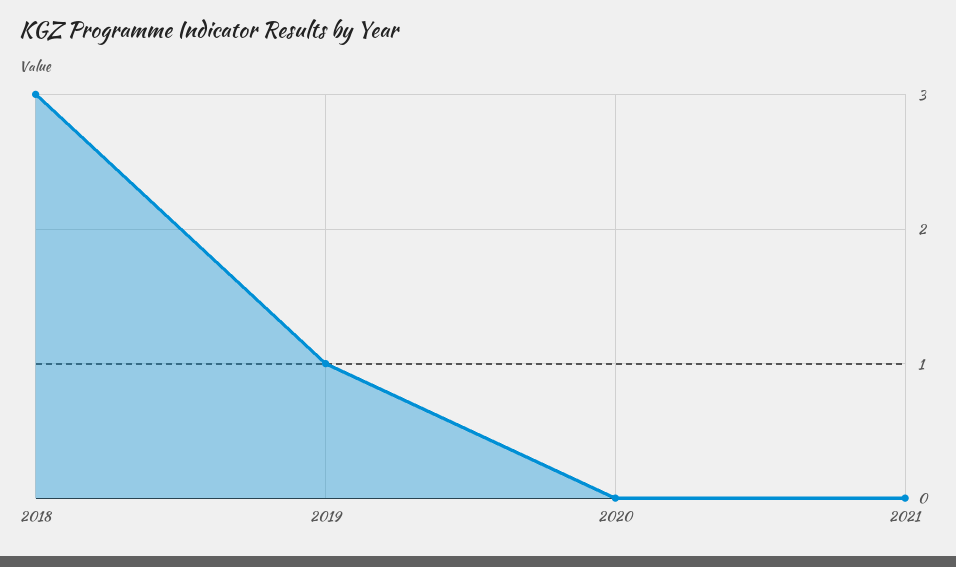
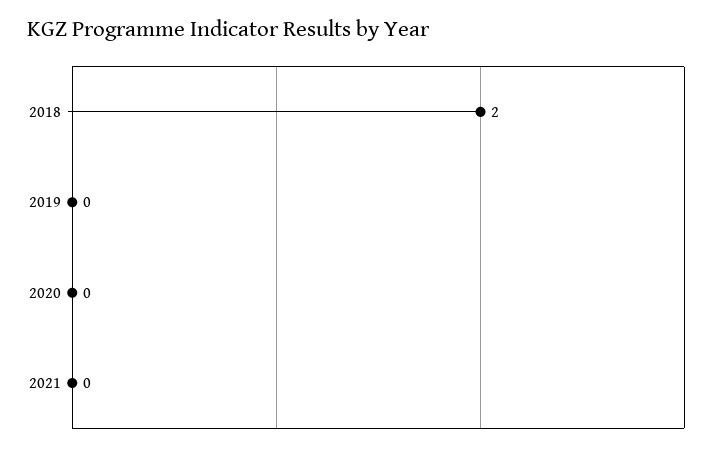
2018: 3 -> 2
2019: 1 -> 0

